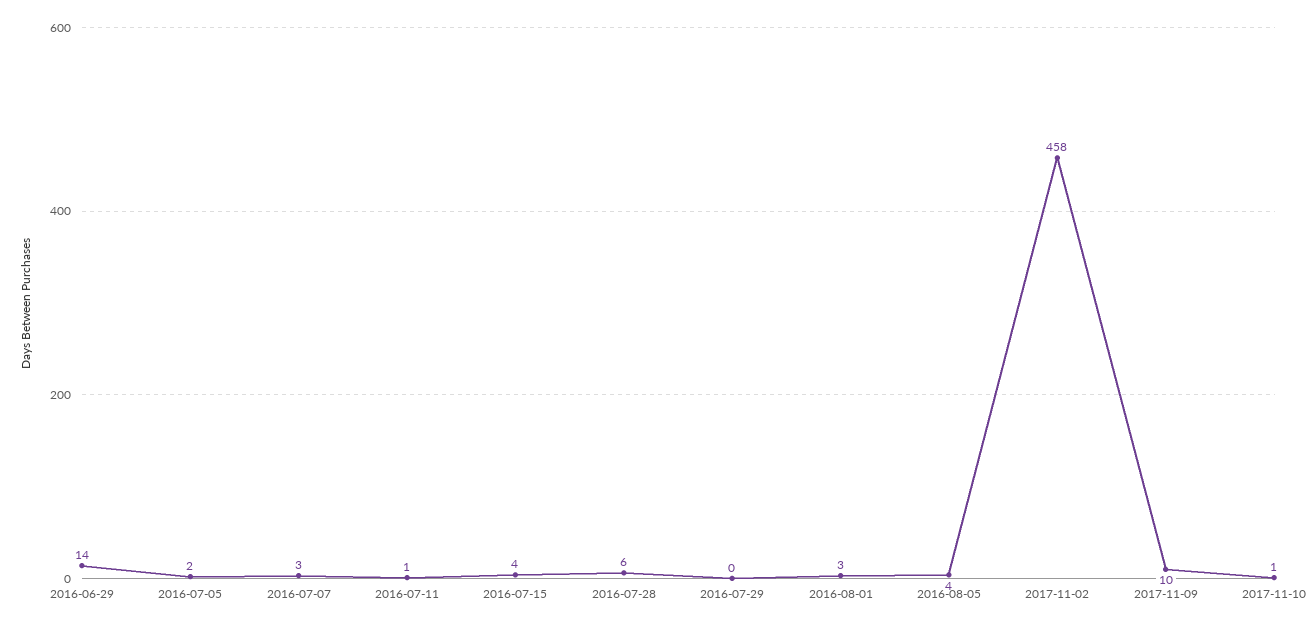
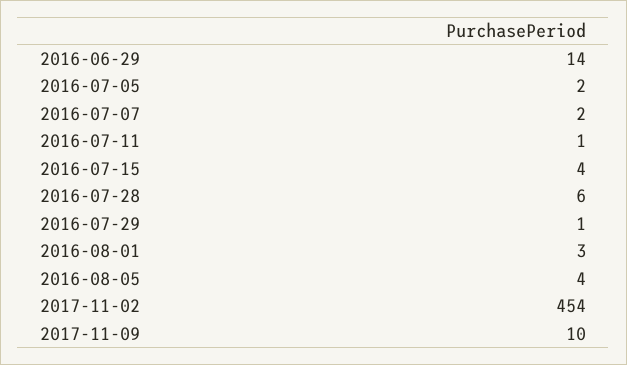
2016-07-07: 3 -> 2
2016-07-29: 0 -> 1
2017-11-02: 458 -> 454
2017-11-10: 1 -> none

